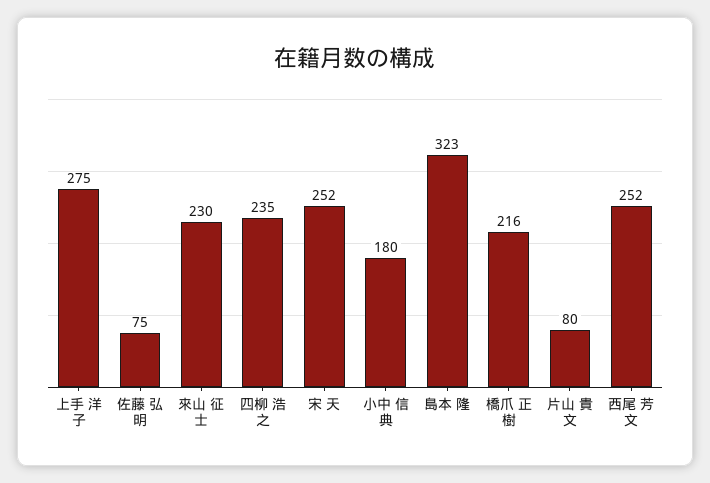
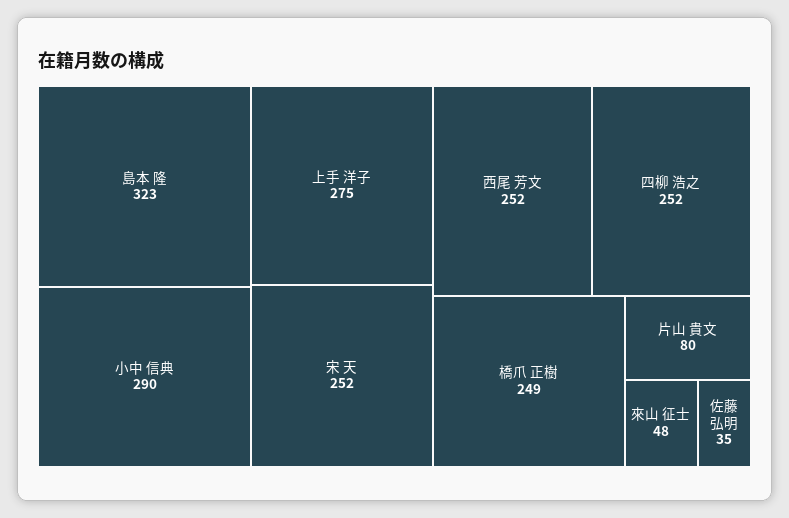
佐藤 弘明: 75 -> 35
來山 征士: 230 -> 48
四柳 浩之: 235 -> 252
小中 信典: 180 -> 290
橋爪 正樹: 216 -> 249

